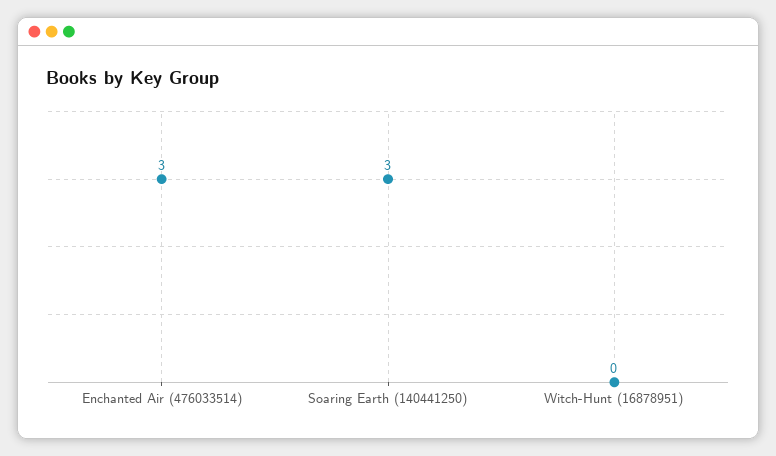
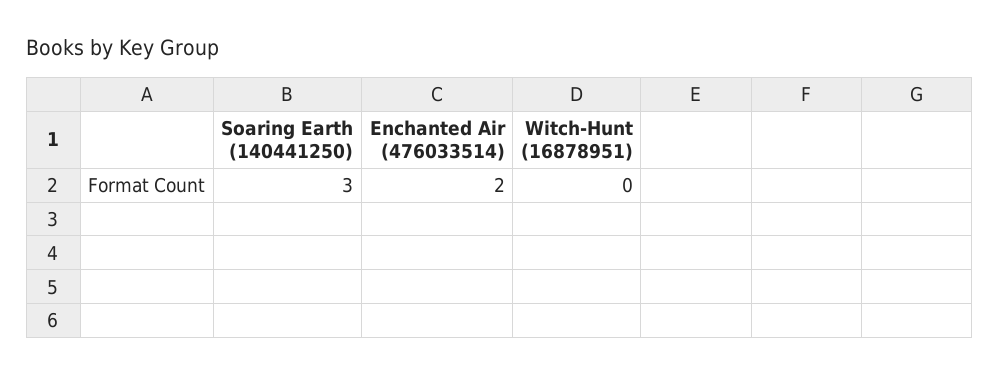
Enchanted Air (476033514): 3 -> 2

